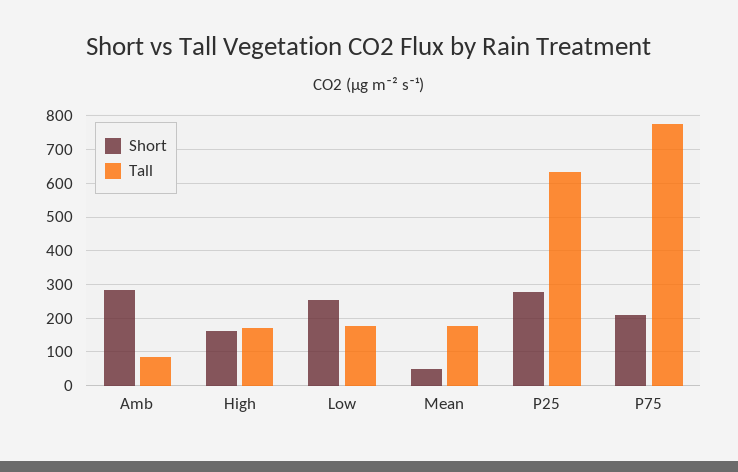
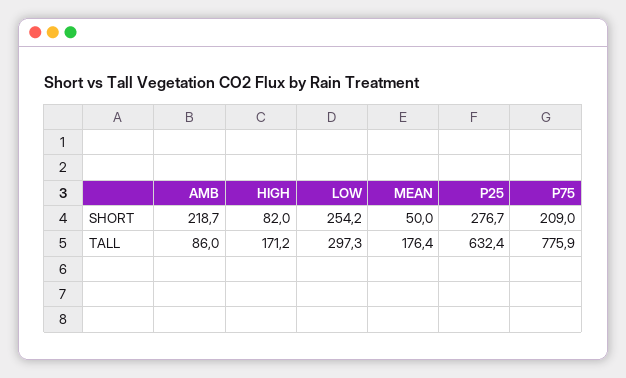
Short, Amb: 280 -> 218.7
Short, High: 160 -> 82
Tall, Low: 180 -> 297.3

